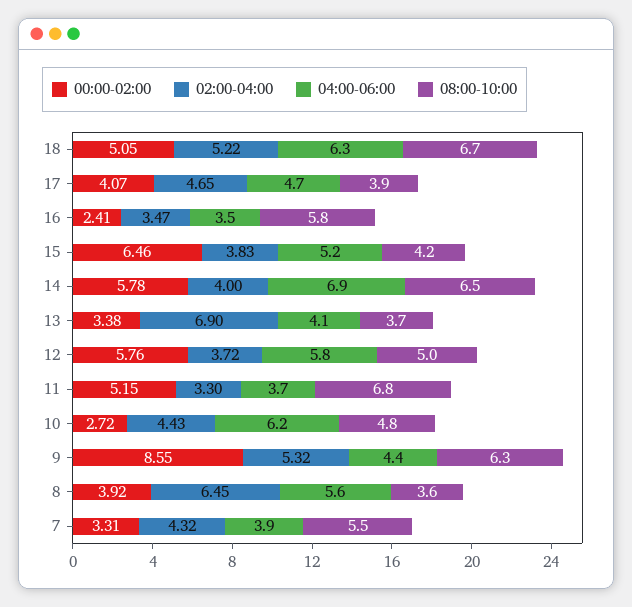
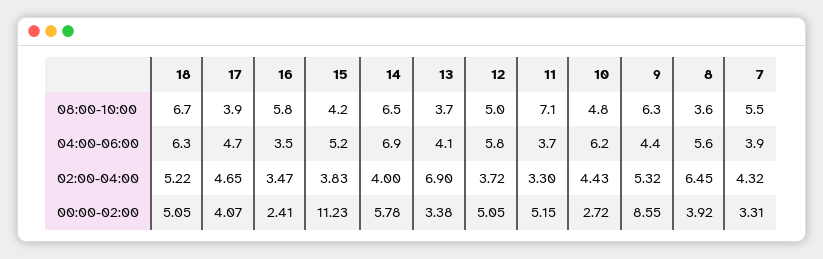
00:00-02:00, 15: 6.46 -> 11.23
00:00-02:00, 12: 5.76 -> 5.05
08:00-10:00, 11: 6.8 -> 7.1

